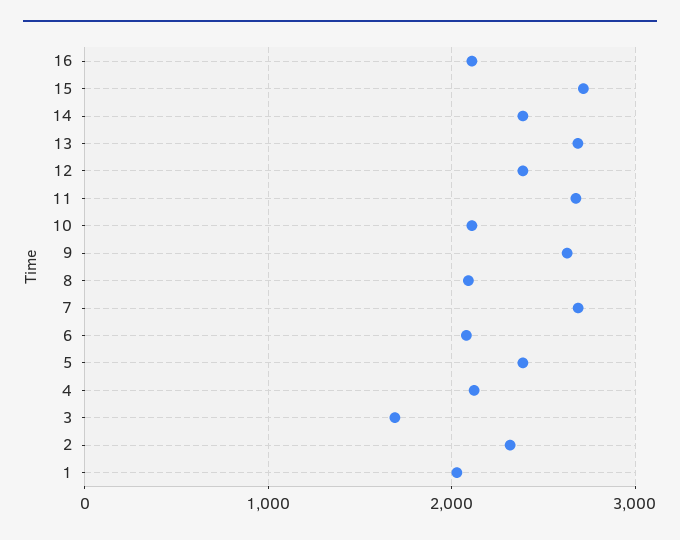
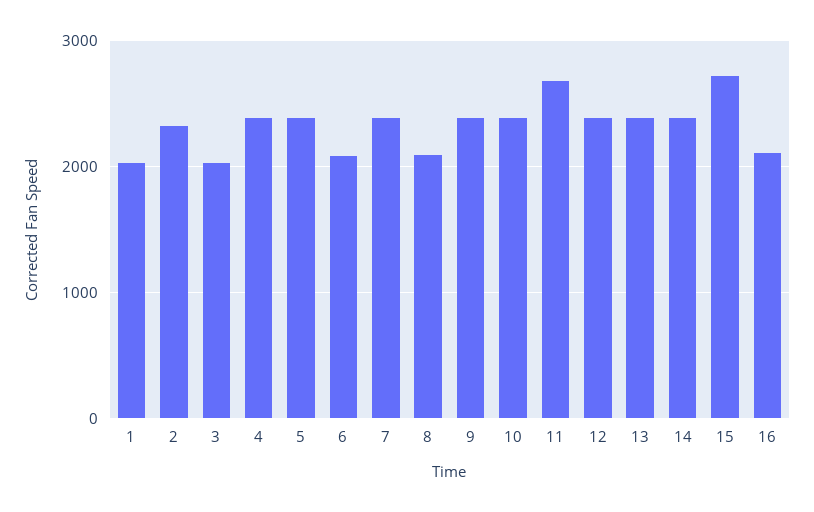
13: 2700 -> 2400
10: 2100 -> 2400
9: 2600 -> 2400
7: 2700 -> 2400
4: 2100 -> 2400
3: 1700 -> 2000

